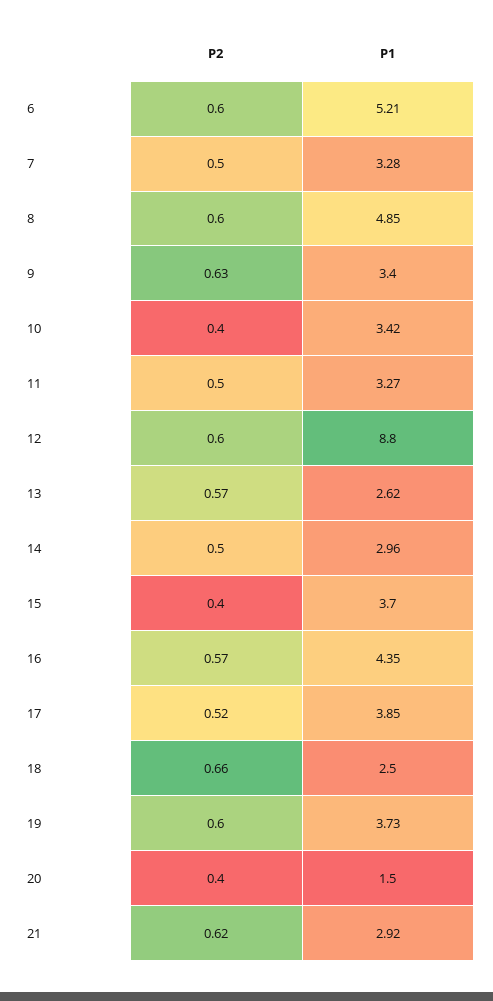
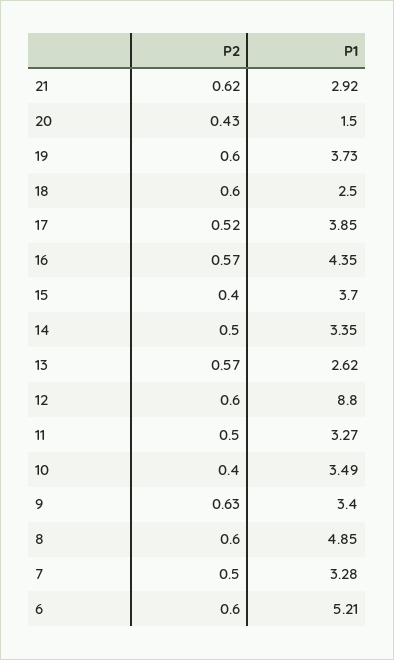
P1, 10: 3.42 -> 3.49
P1, 14: 2.96 -> 3.35
P2, 18: 0.66 -> 0.6
P2, 20: 0.4 -> 0.43

